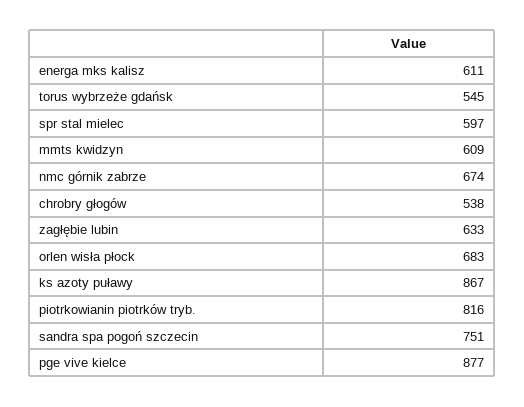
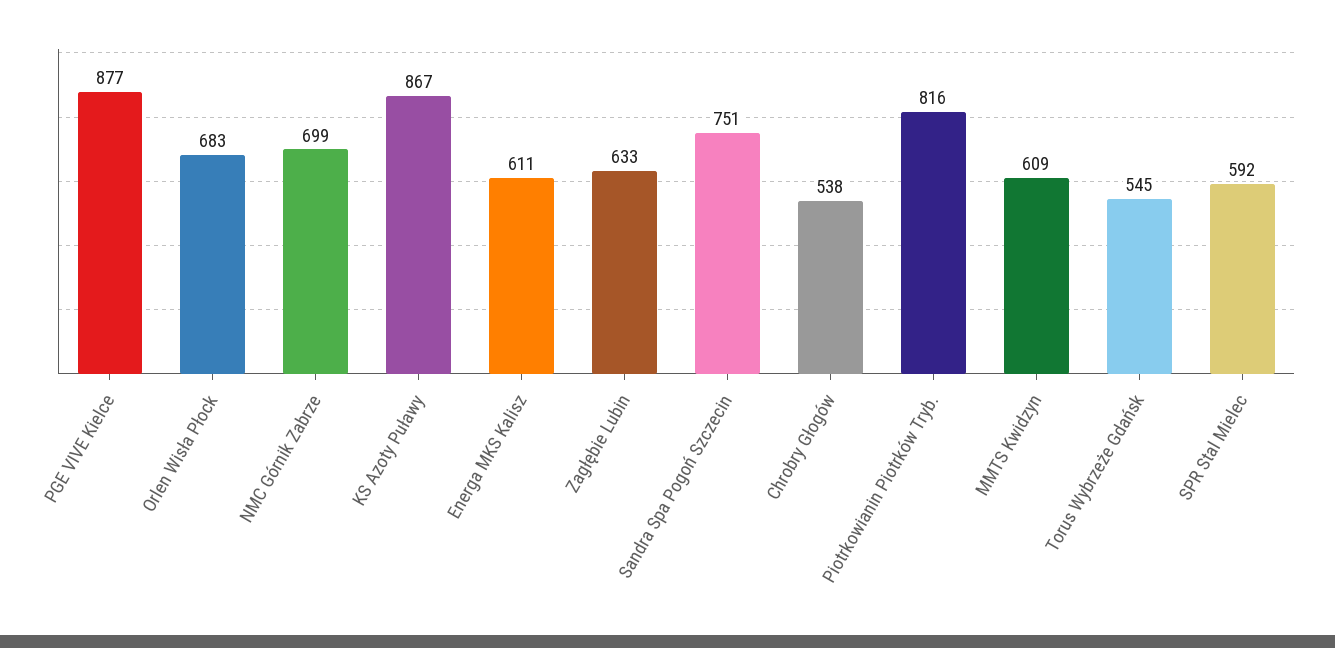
spr stal mielec: 597 -> 592
nmc górnik zabrze: 674 -> 699

